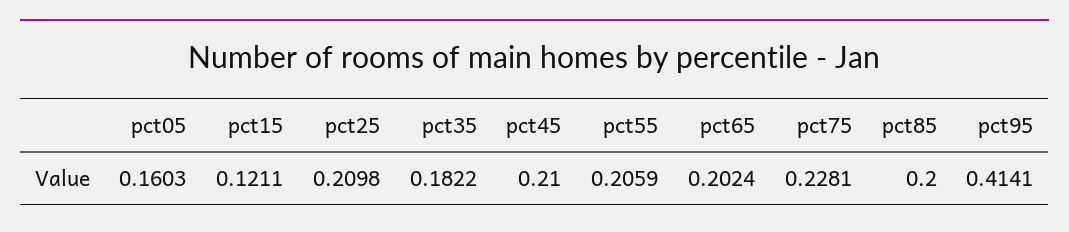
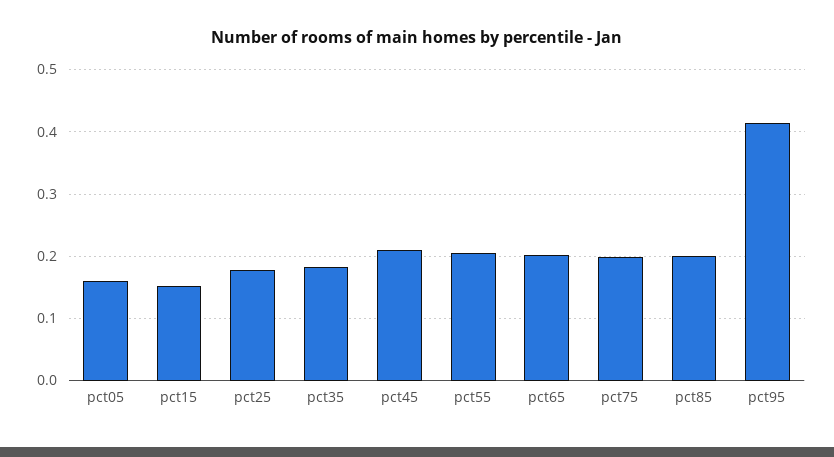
pct15: 0.1211 -> 0.15
pct25: 0.2098 -> 0.18
pct75: 0.2281 -> 0.2

